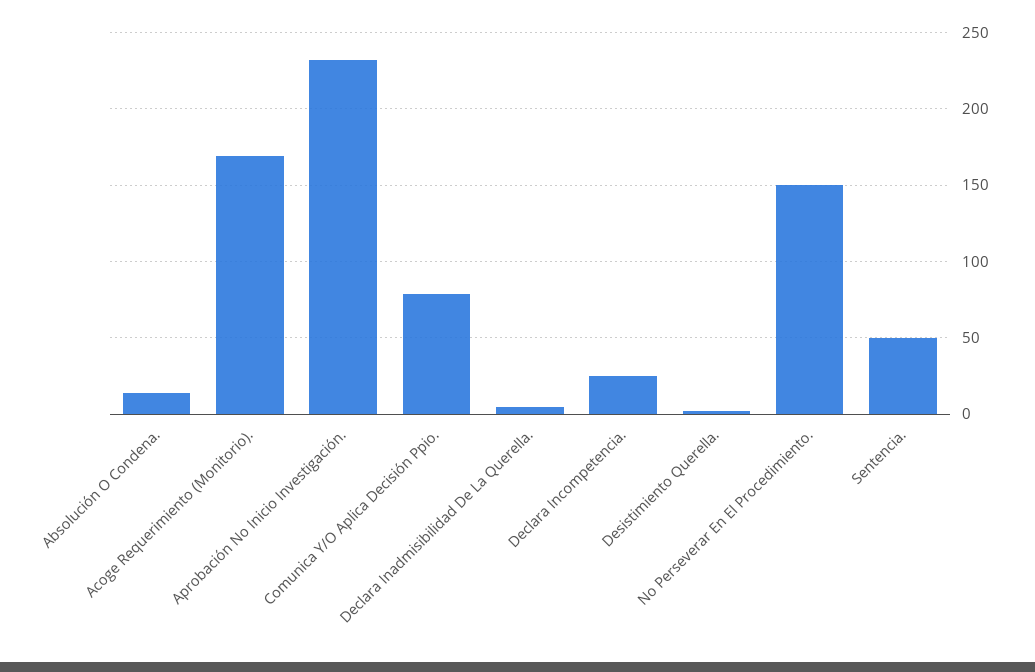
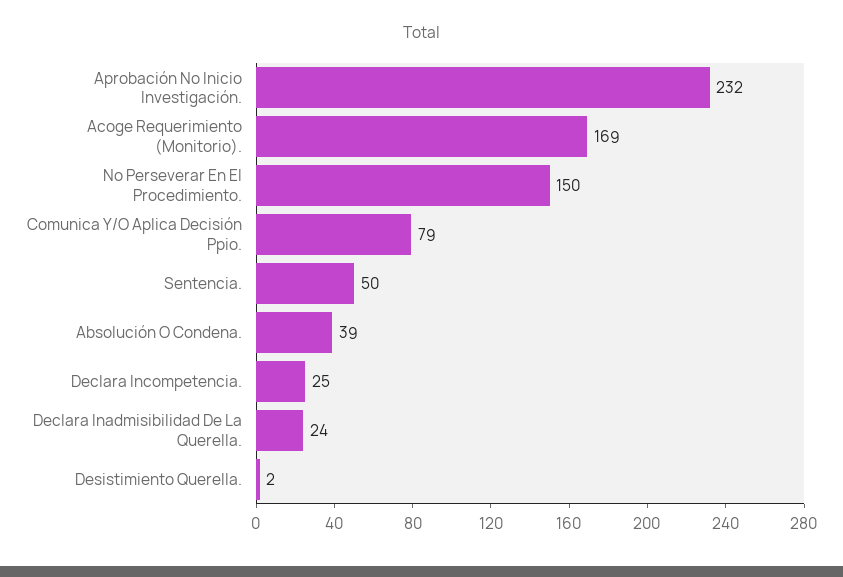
Absolución O Condena.: 15 -> 39
Declara Inadmisibilidad De La Querella.: 5 -> 24

